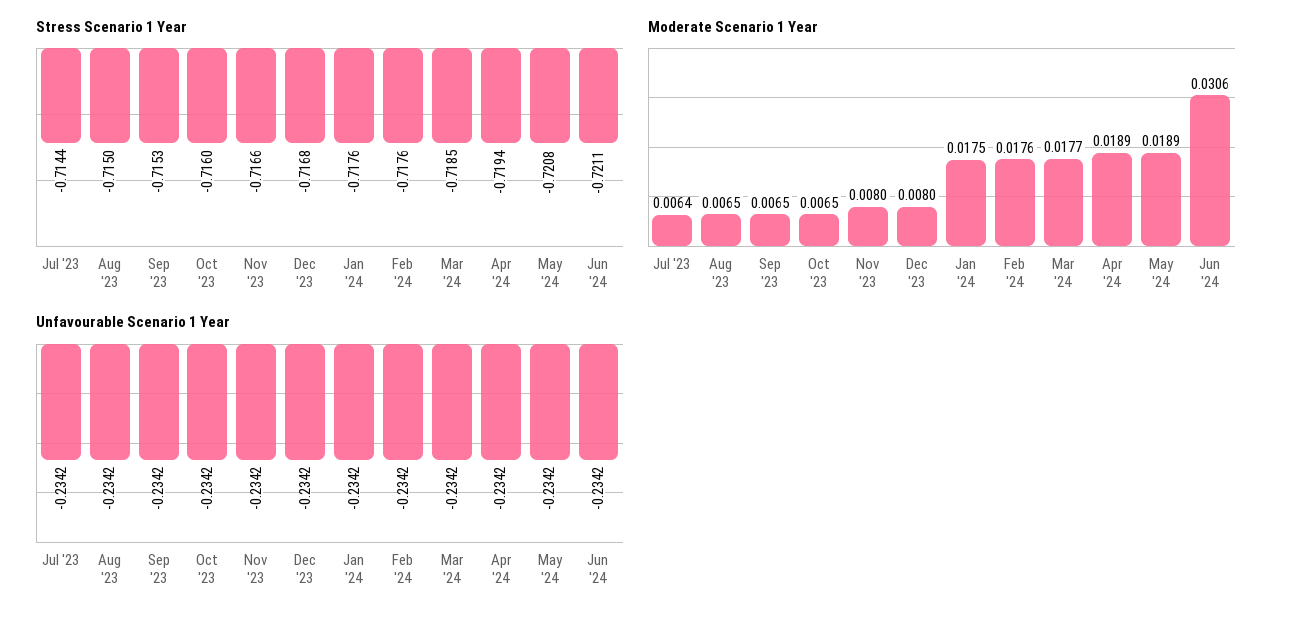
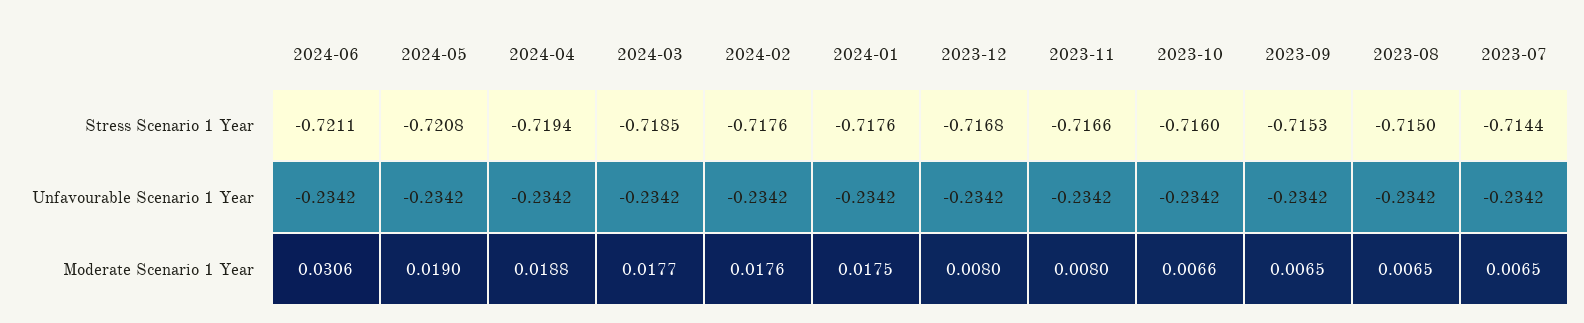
Moderate Scenario 1 Year, Jul '23: 0.0064 -> 0.0065
Moderate Scenario 1 Year, Oct '23: 0.0065 -> 0.0066
Moderate Scenario 1 Year, Apr '24: 0.0189 -> 0.0188
Moderate Scenario 1 Year, May '24: 0.0189 -> 0.019

